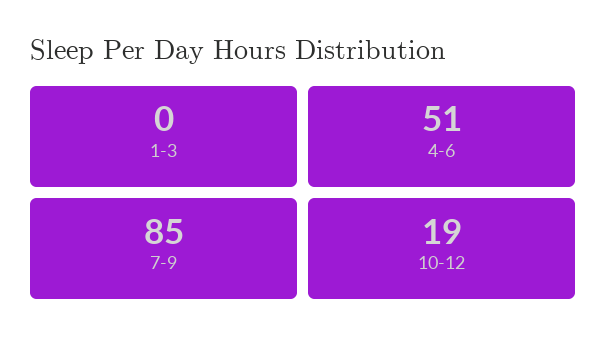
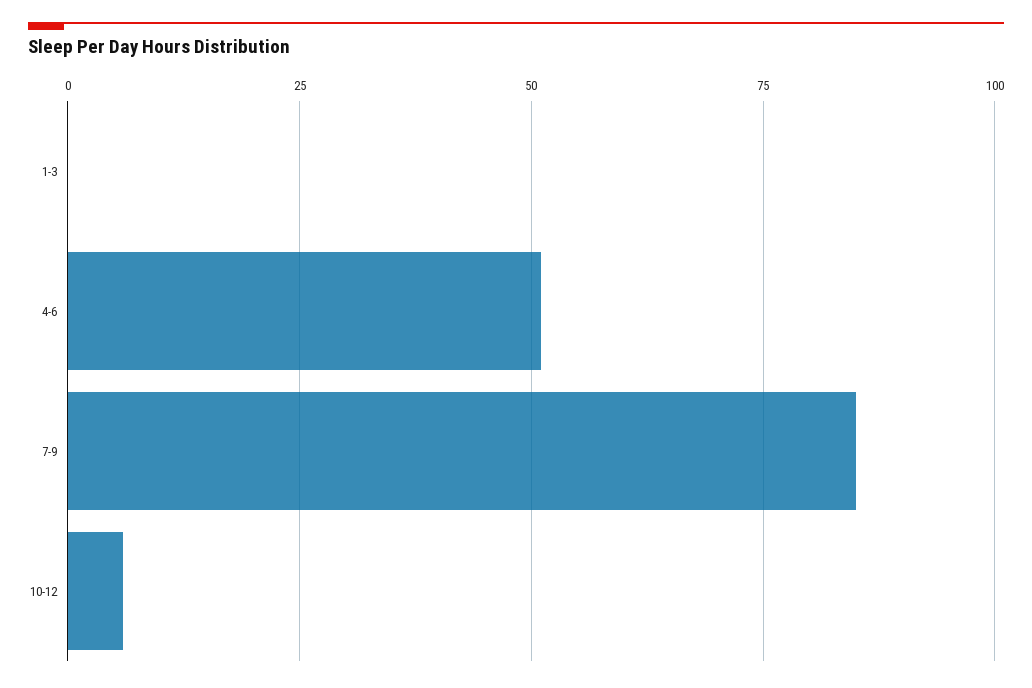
10-12: 19 -> 5

